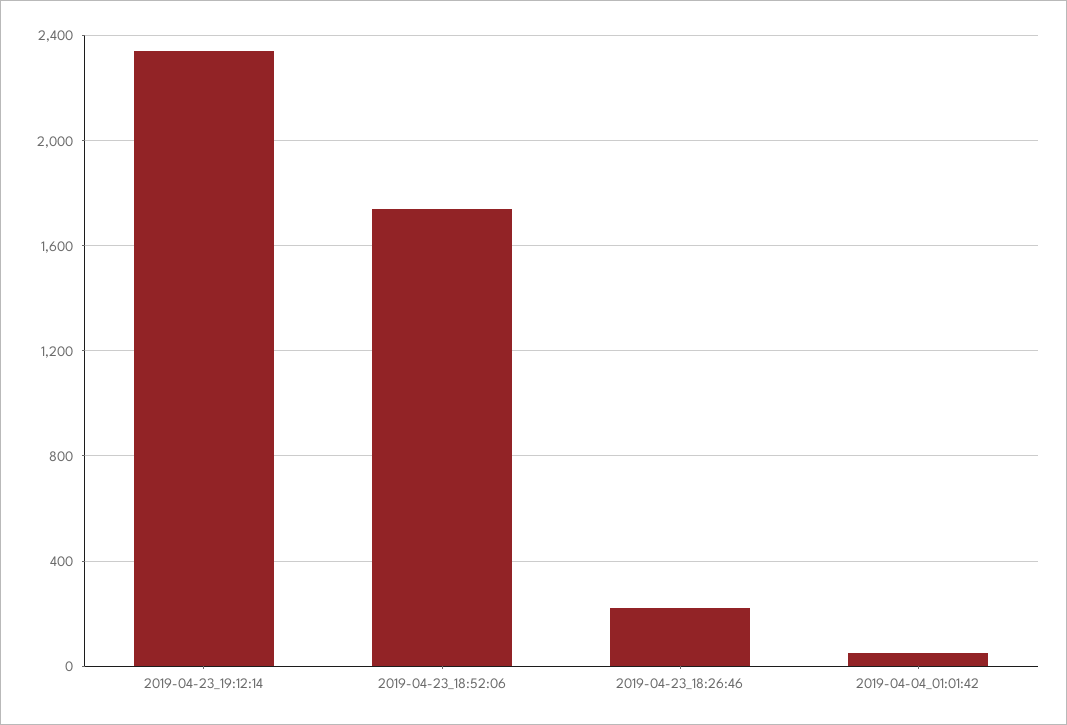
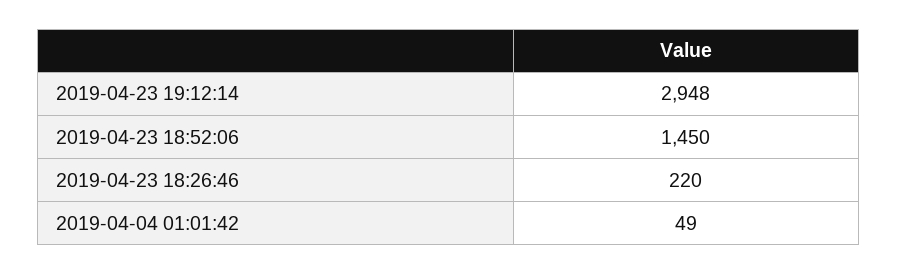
2019-04-23_19:12:14: 2350 -> 2948
2019-04-23_18:52:06: 1750 -> 1450

